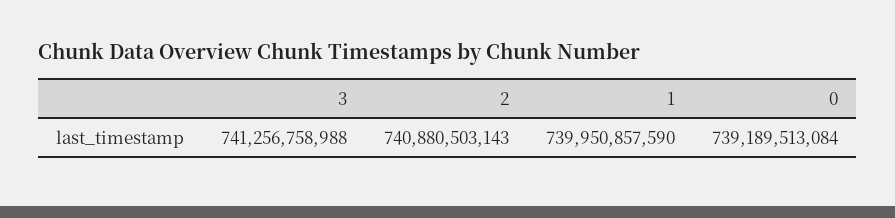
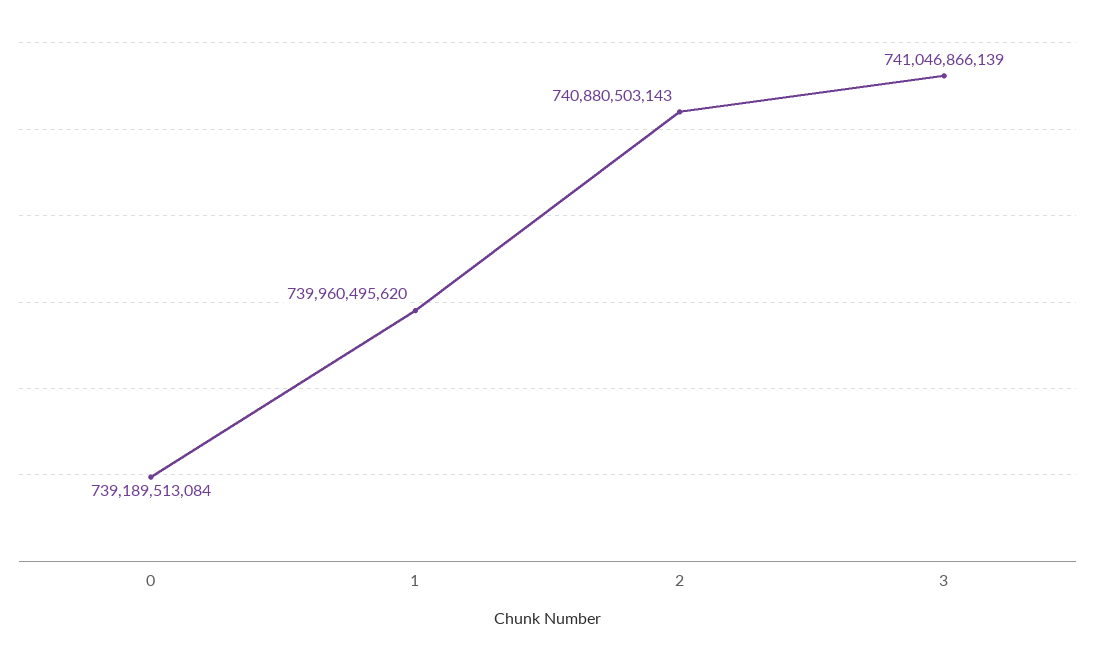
3: 741256758988 -> 741046866139
1: 739950857590 -> 739960495620

